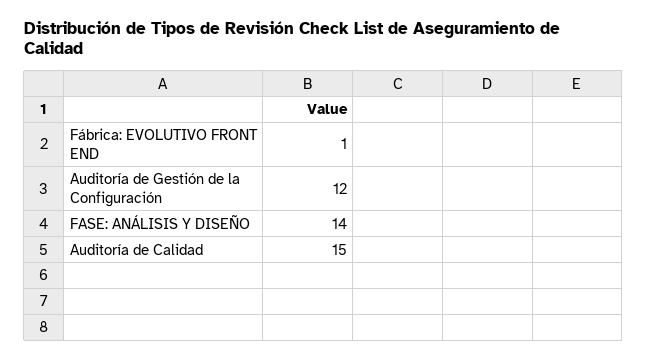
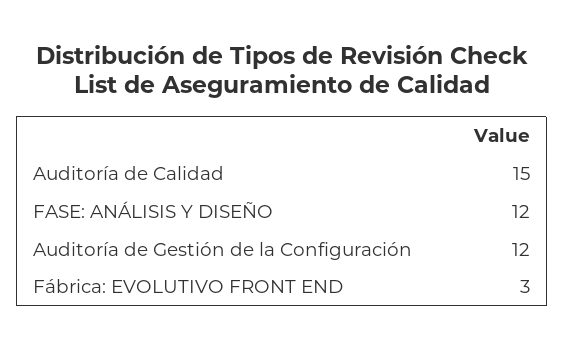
Fábrica: EVOLUTIVO FRONT END: 1 -> 3
FASE: ANÁLISIS Y DISEÑO: 14 -> 12

